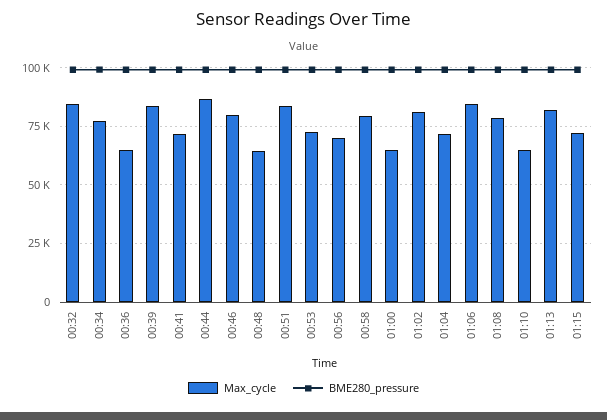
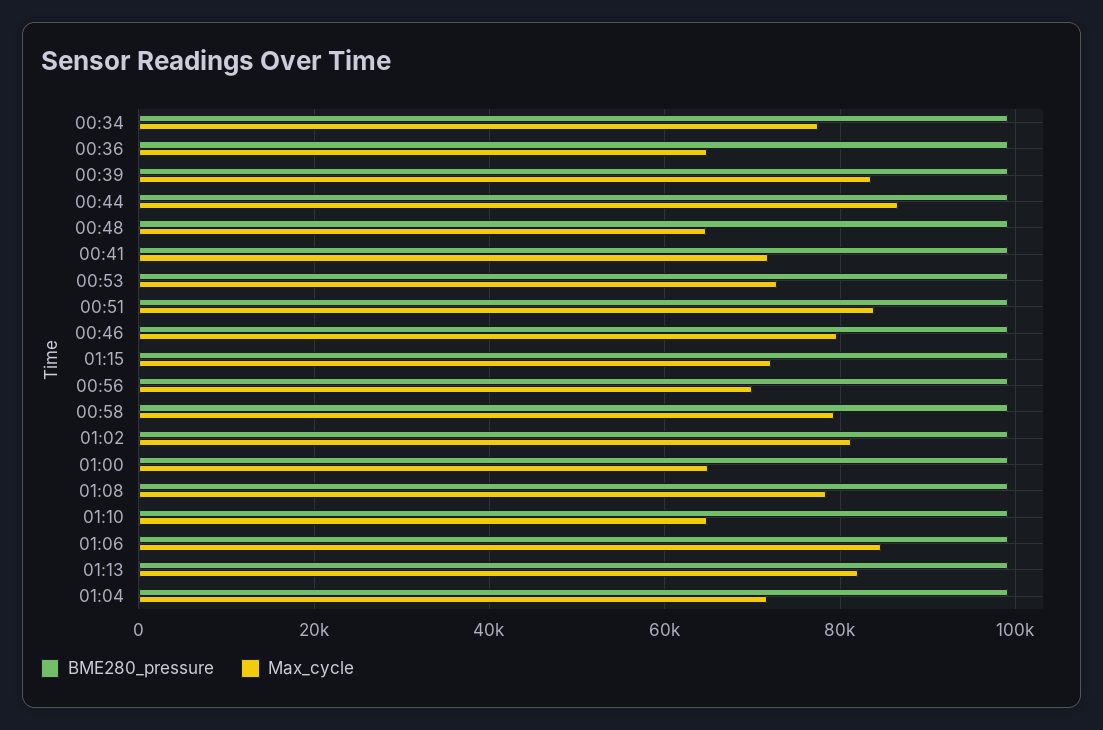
Max_cycle, 00:32: 85000 -> none
BME280_pressure, 00:32: 100000 -> none

